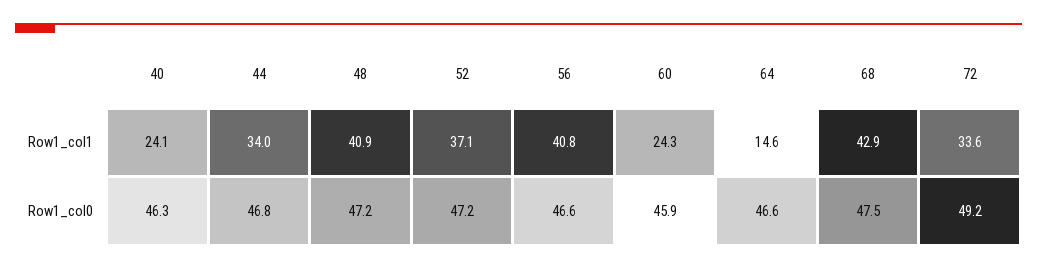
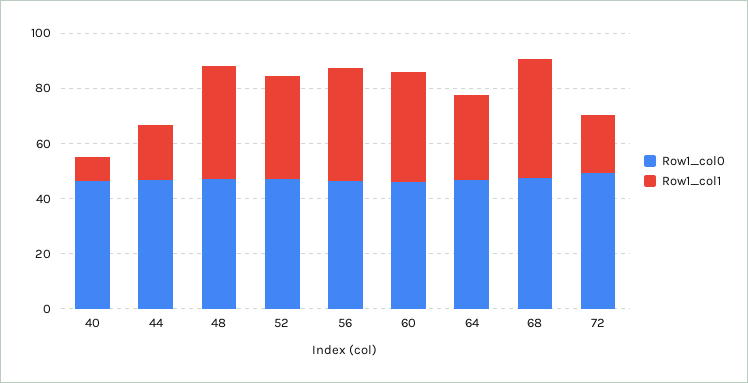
Row1_col1, 40: 24.1 -> 10
Row1_col1, 44: 34 -> 20
Row1_col1, 60: 24.3 -> 40
Row1_col1, 64: 14.6 -> 30
Row1_col1, 72: 33.6 -> 20

